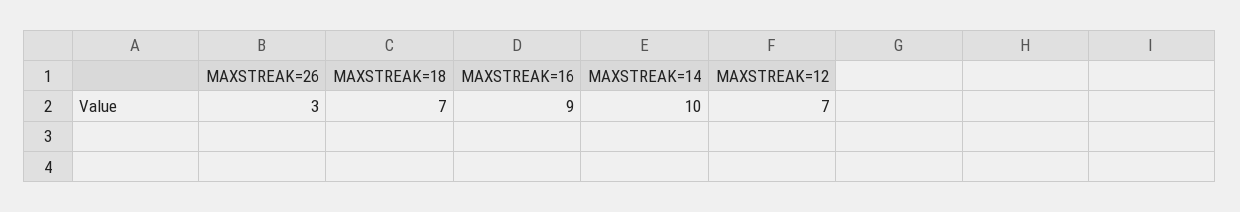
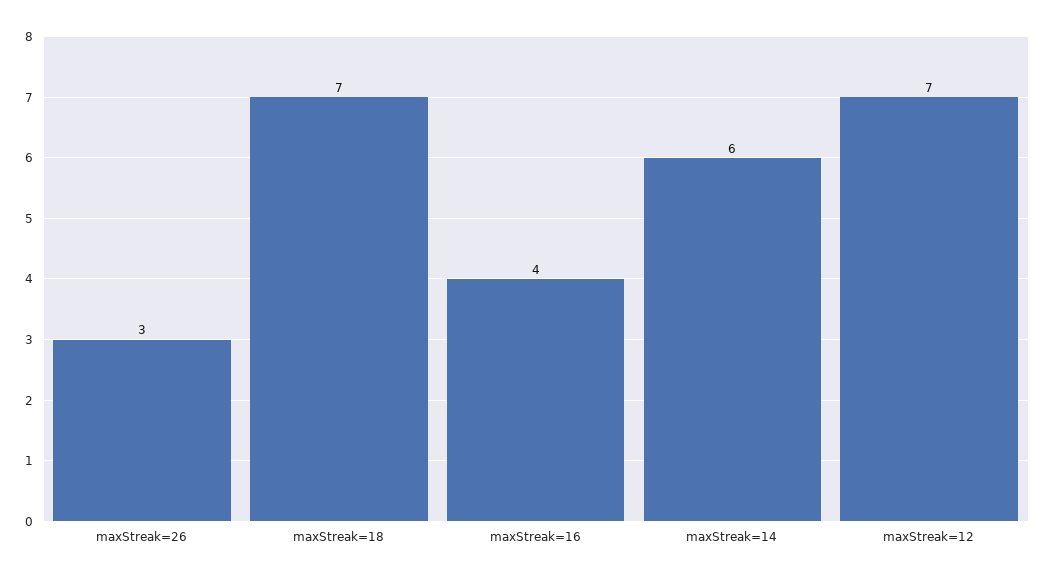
MAXSTREAK=16: 9 -> 4
MAXSTREAK=14: 10 -> 6

